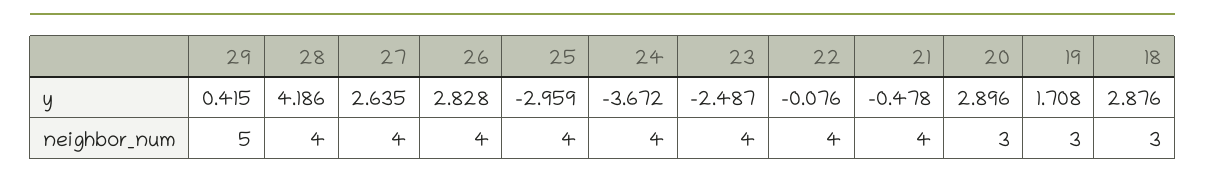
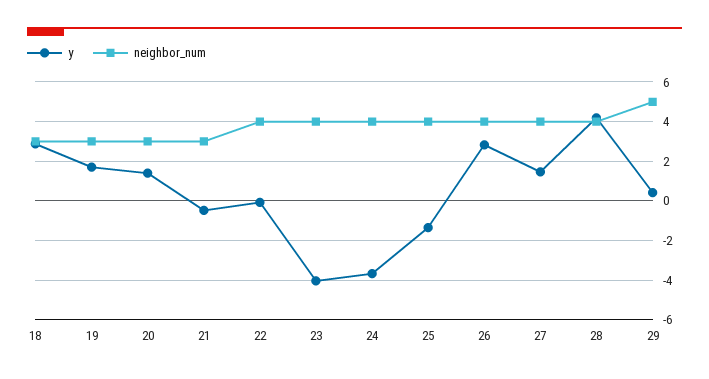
y, 27: 2.635 -> 1.5
y, 25: -2.959 -> -1.5
y, 23: -2.487 -> -4
y, 20: 2.896 -> 1.5
neighbor_num, 21: 4 -> 3

